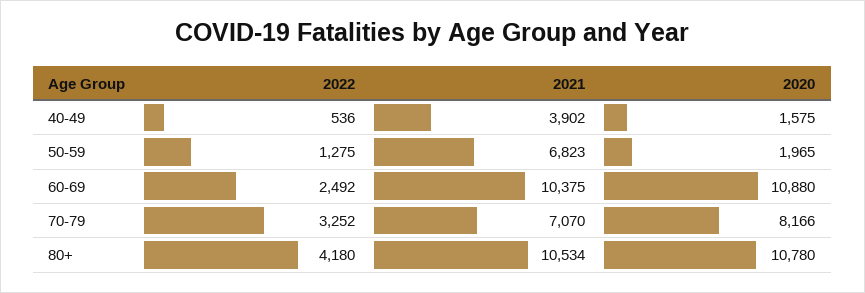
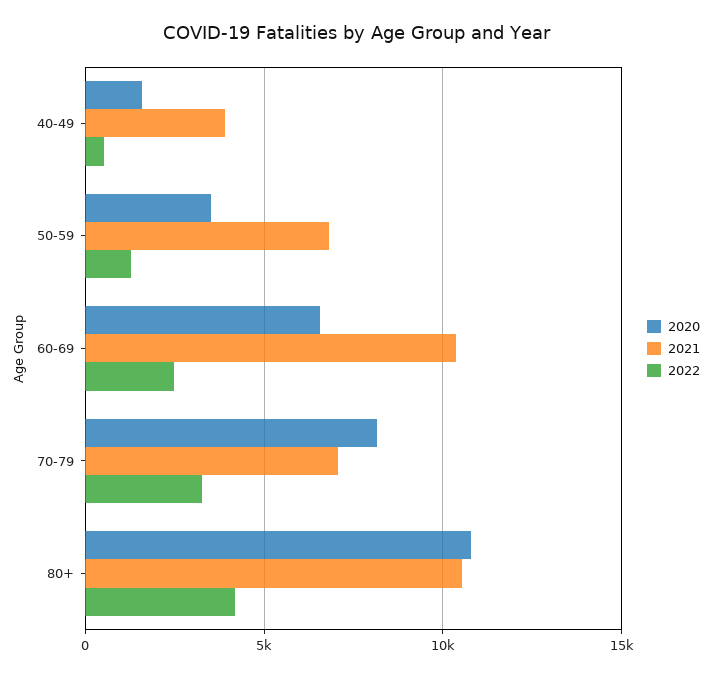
2020, 50-59: 1965 -> 3500
2020, 60-69: 10880 -> 6500

